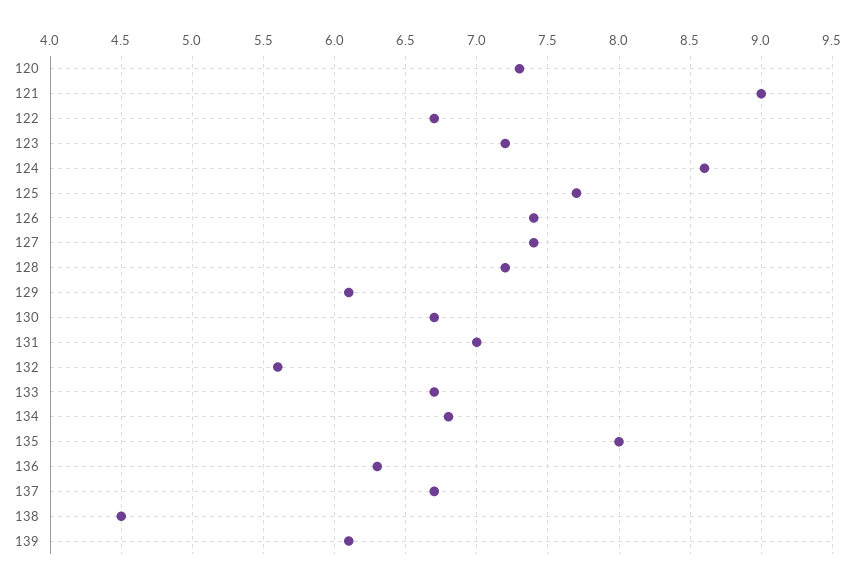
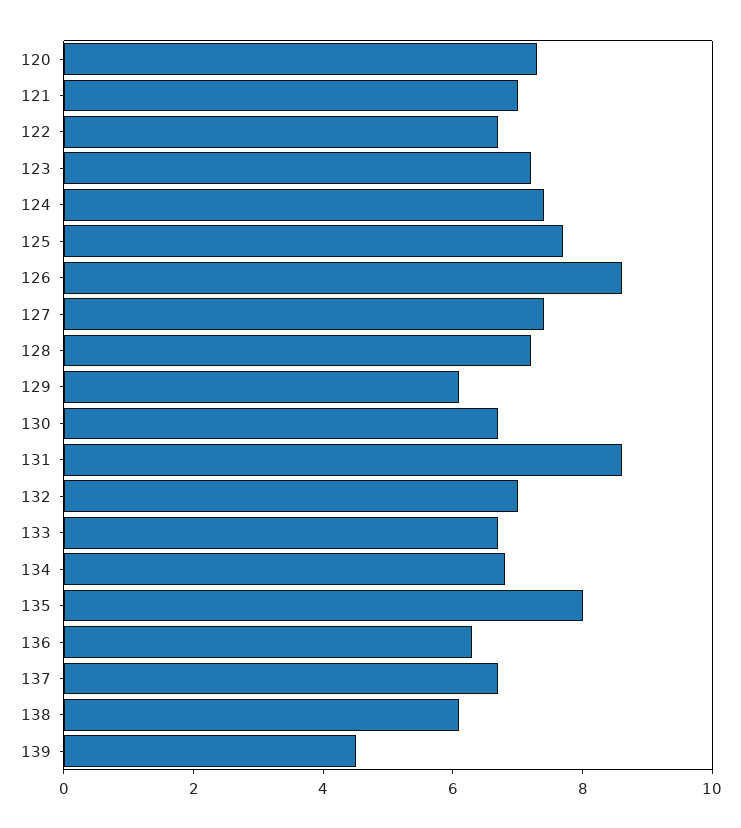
121: 9 -> 7
124: 8.6 -> 7.5
126: 7.4 -> 8.5
131: 7 -> 8.5
132: 5.6 -> 7
138: 4.5 -> 6
139: 6.1 -> 4.5

